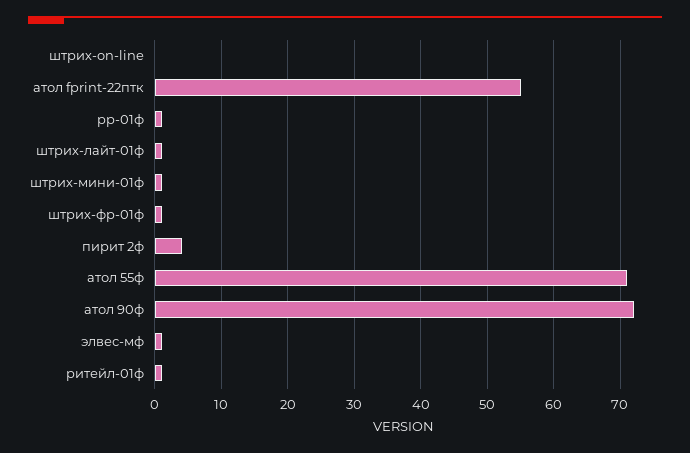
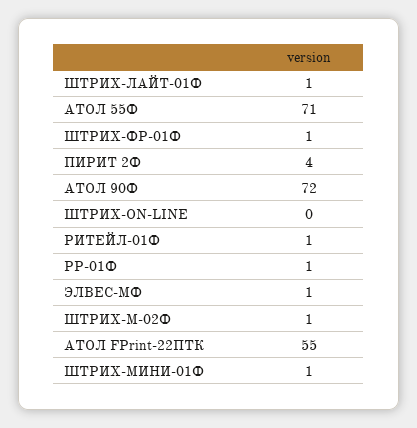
ШТРИХ-М-02Ф: none -> 1

